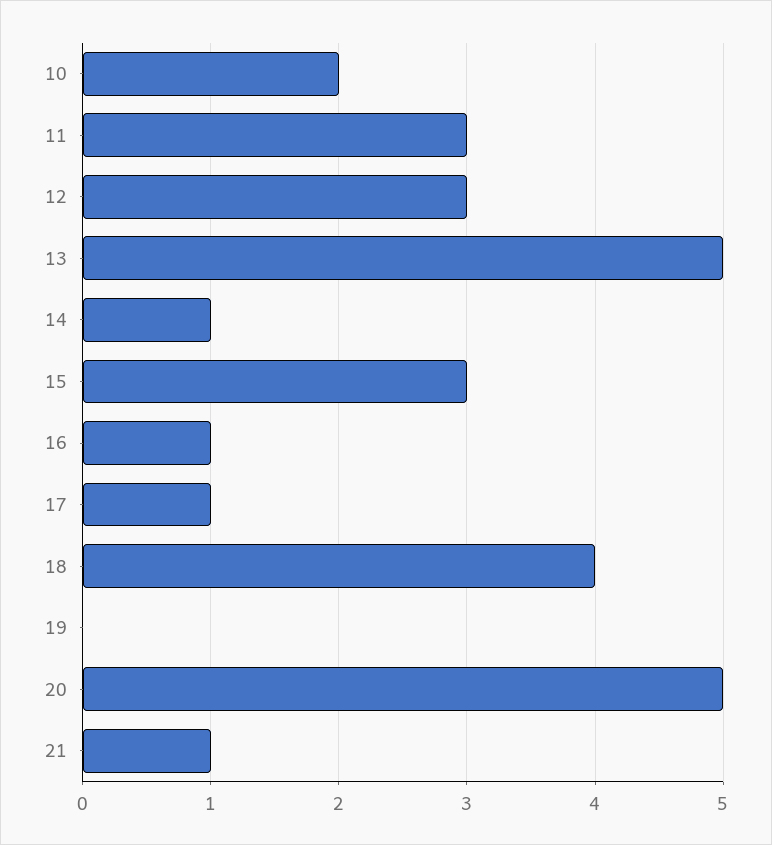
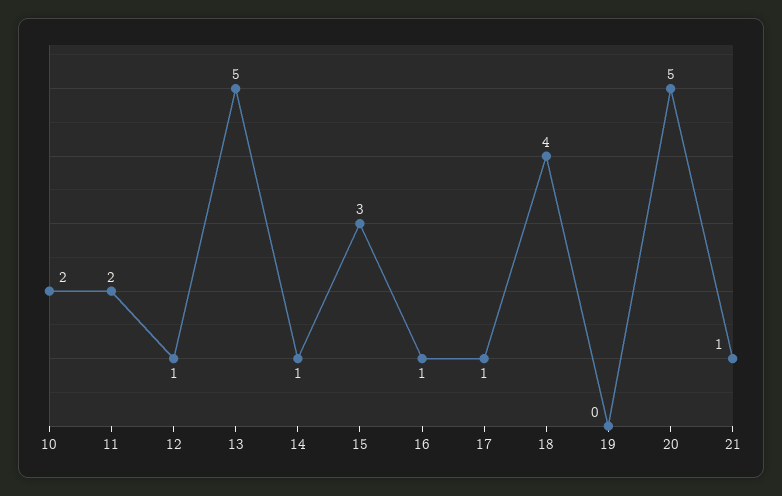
11: 3 -> 2
12: 3 -> 1

